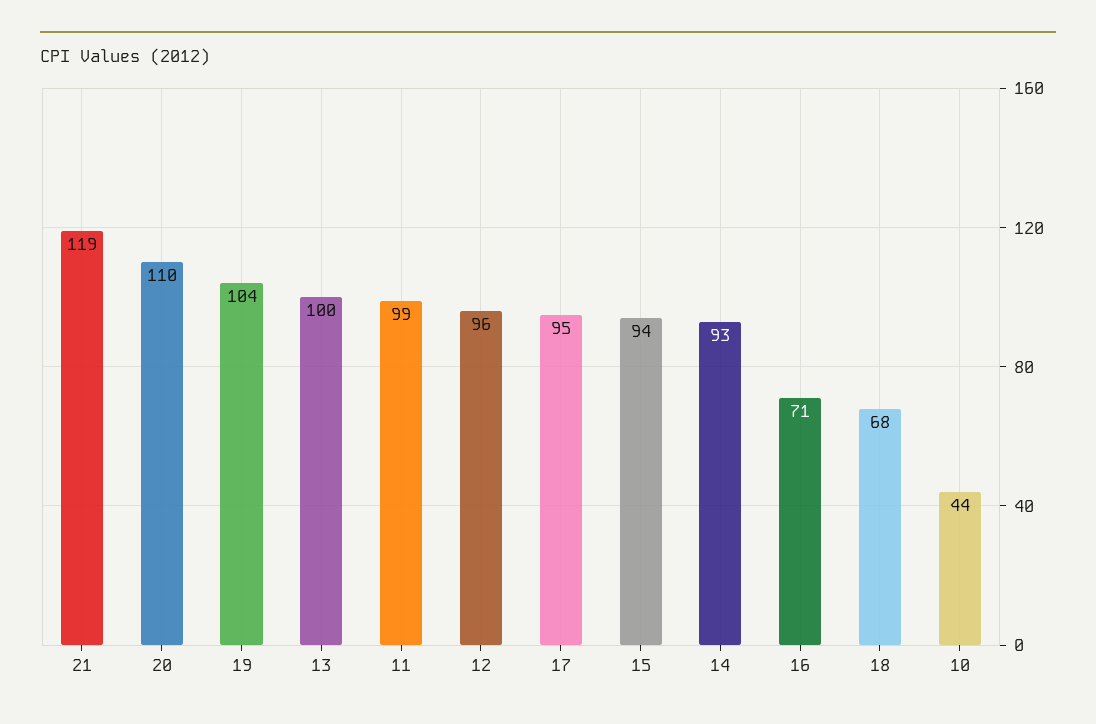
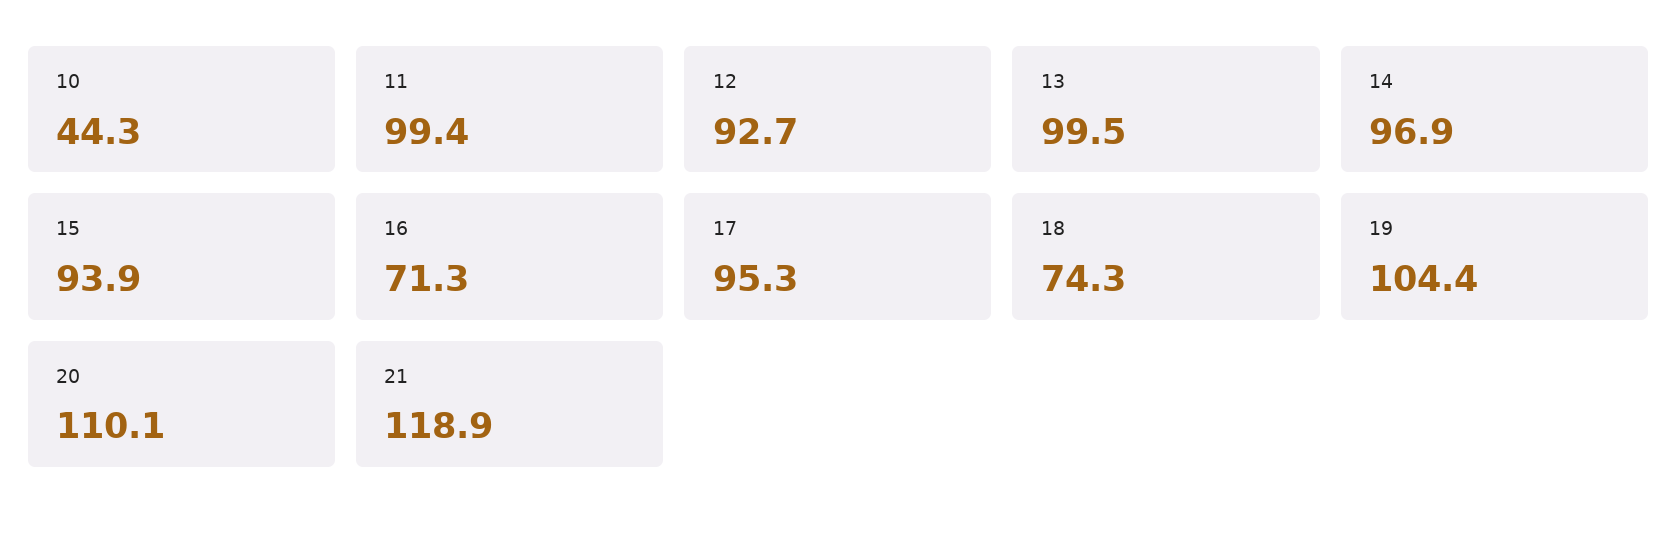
12: 96 -> 92.7
14: 93 -> 96.9
18: 68 -> 74.3

